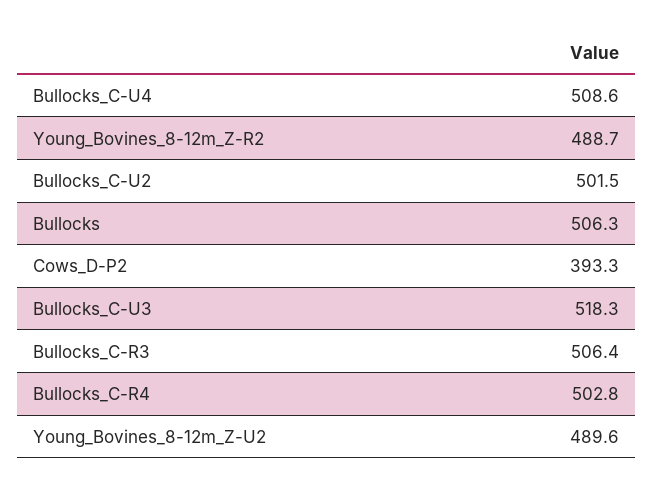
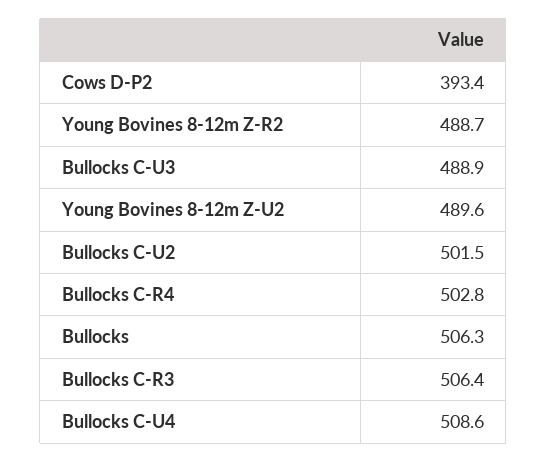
Cows_D-P2: 393.3 -> 393.4
Bullocks_C-U3: 518.3 -> 488.9

